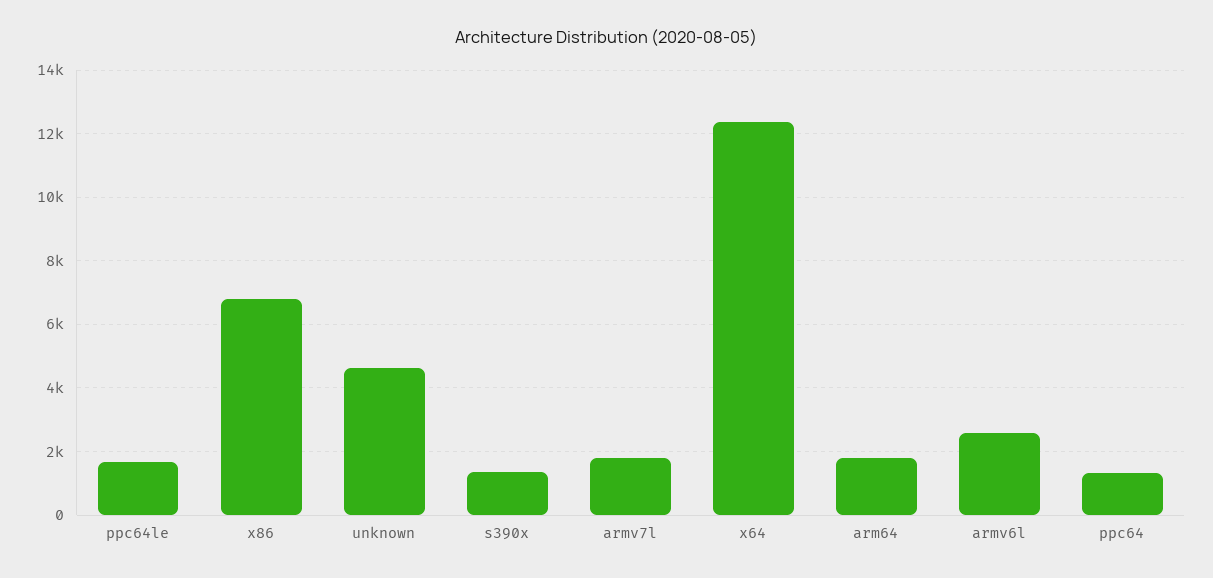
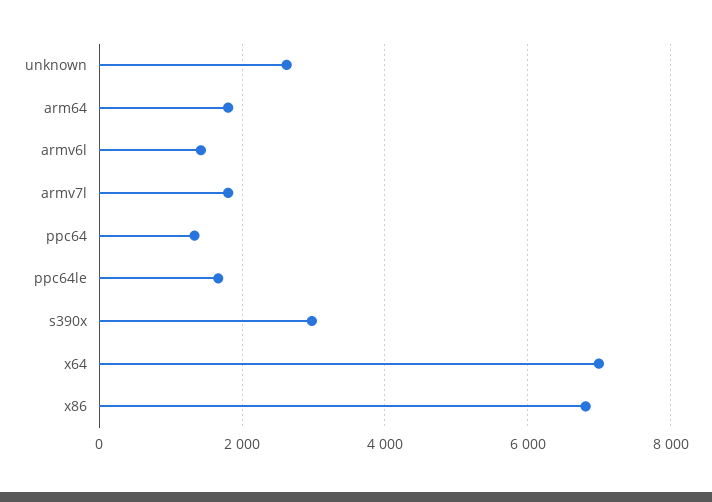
unknown: 4600 -> 2600
s390x: 1400 -> 3000
x64: 12400 -> 7000
armv6l: 2600 -> 1400

